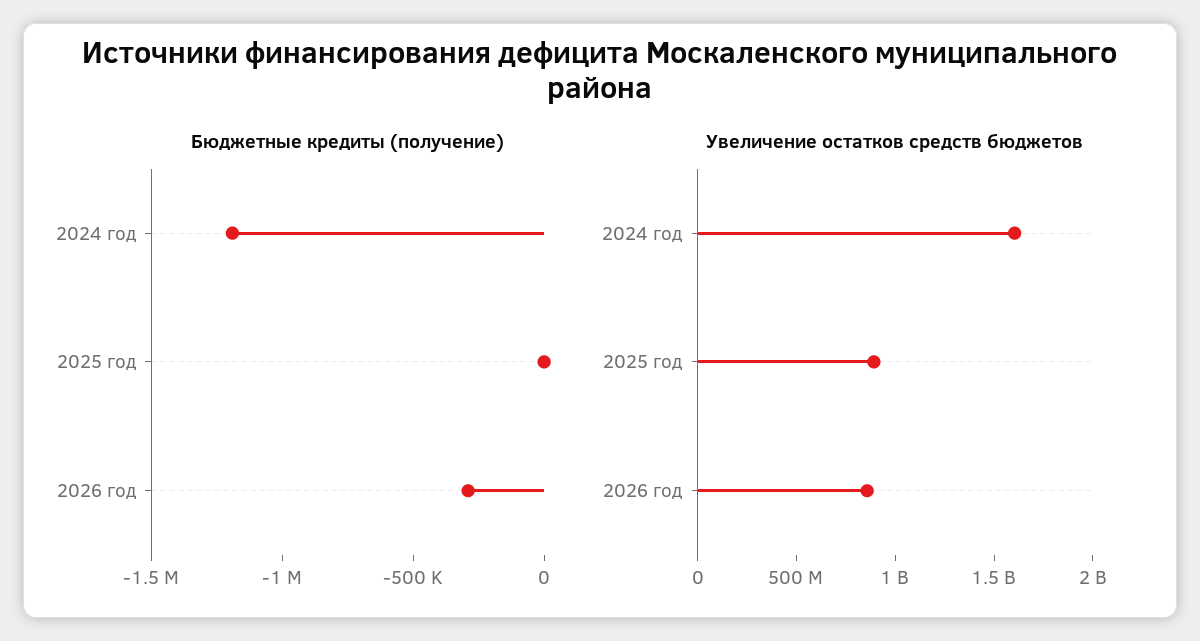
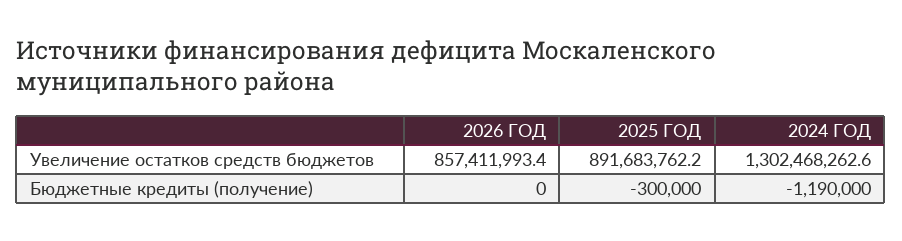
Бюджетные кредиты (получение), 2025 год: 0 -> -300000
Бюджетные кредиты (получение), 2026 год: -300000 -> 0
Увеличение остатков средств бюджетов, 2024 год: 1600000000 -> 1302468262.6

